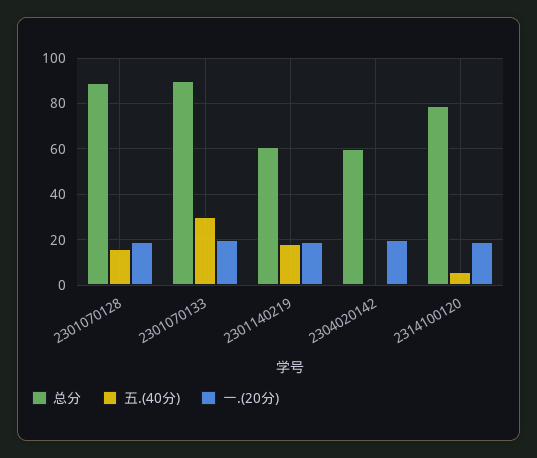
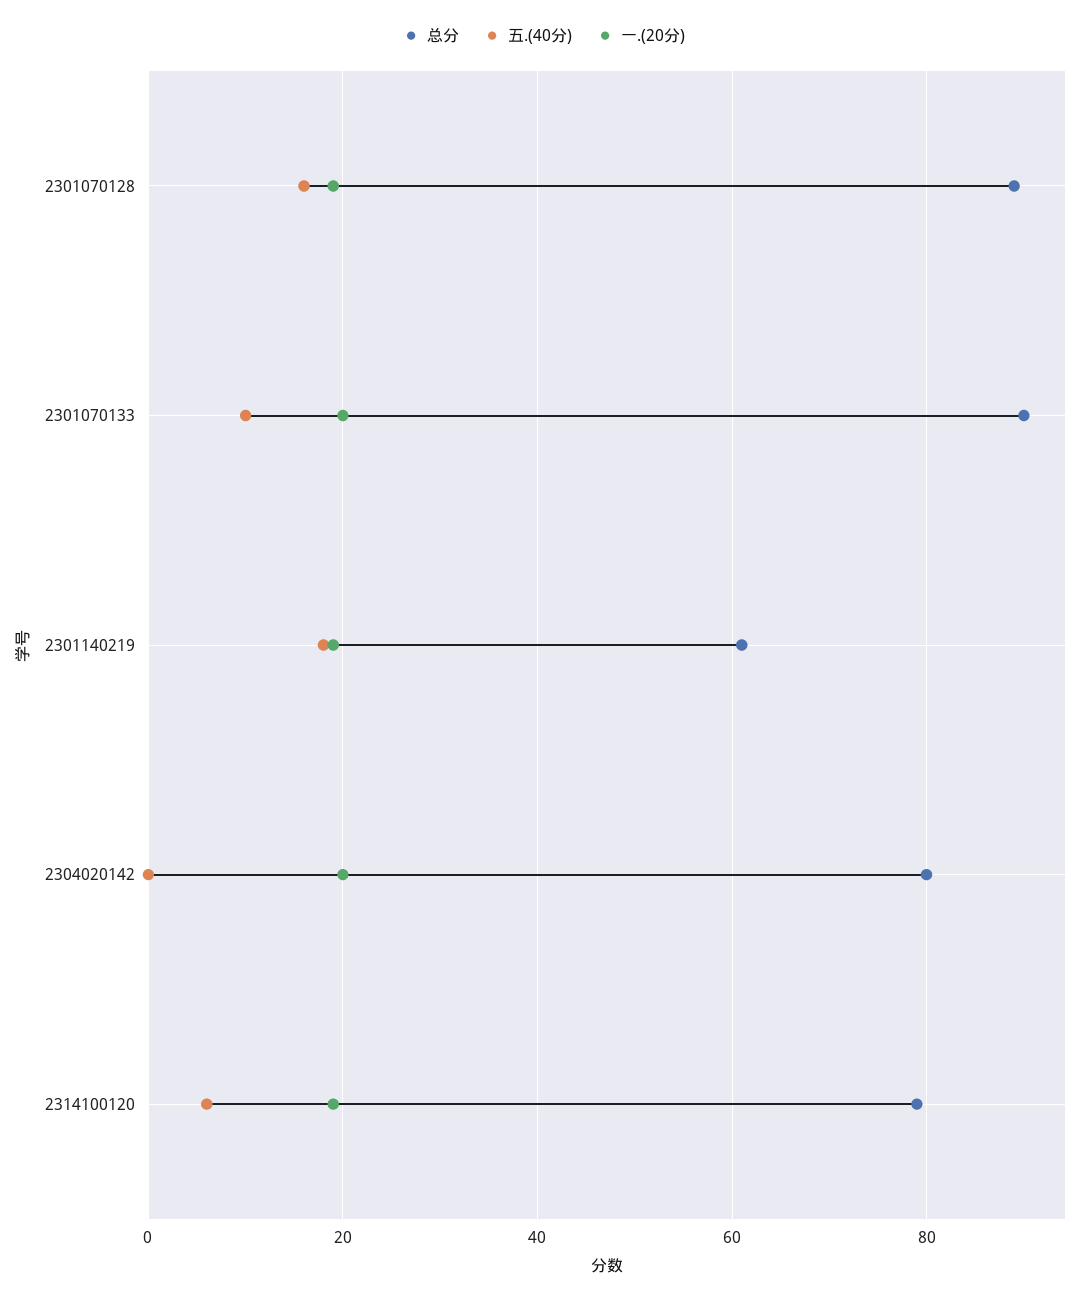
五.(40分), 2301070133: 30 -> 10
总分, 2304020142: 60 -> 80

